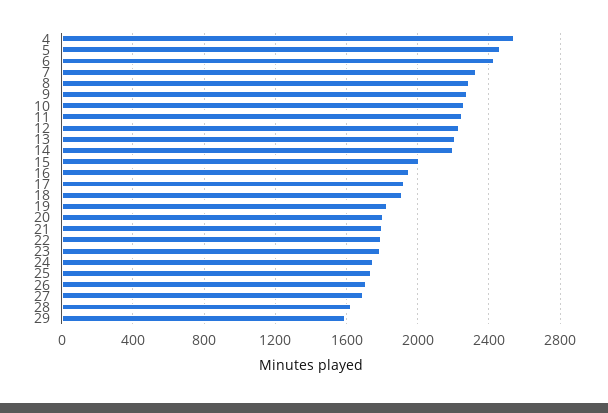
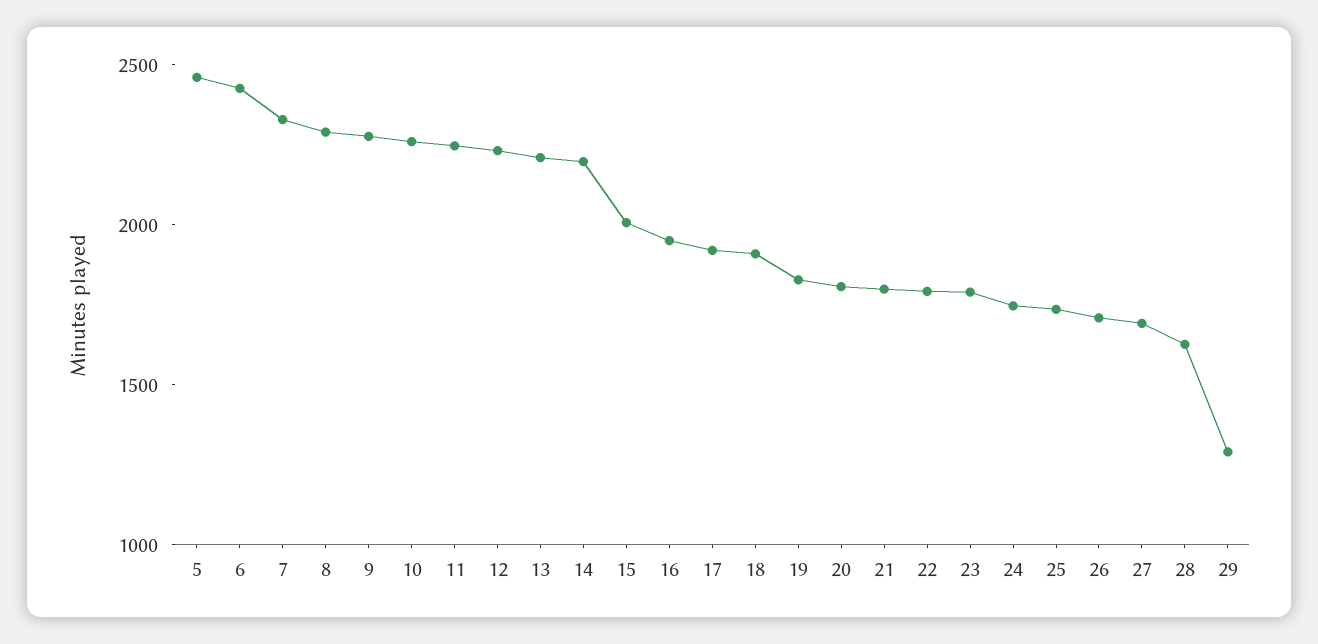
4: 2550 -> none
29: 1600 -> 1300

